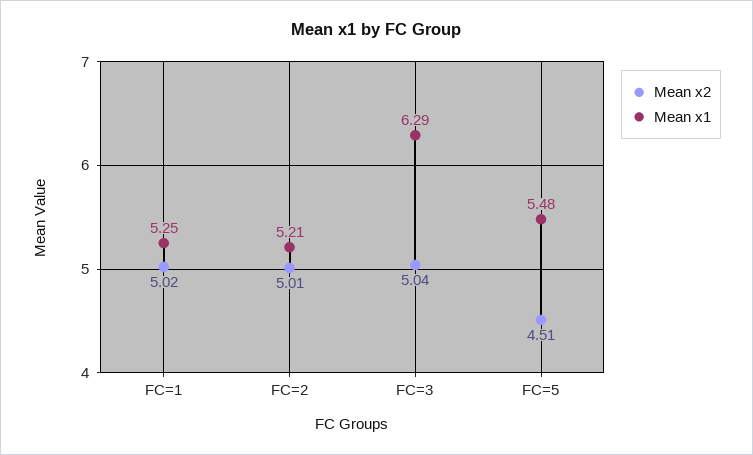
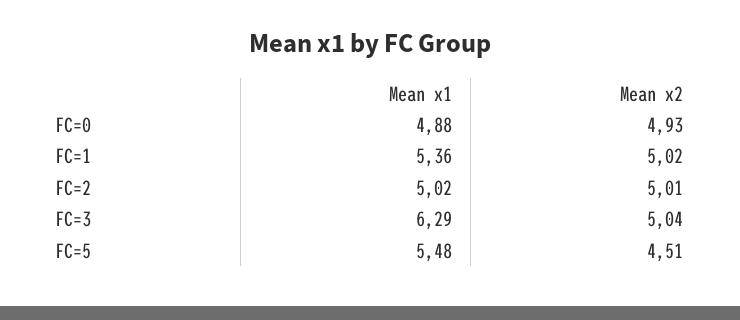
Mean x1, FC=1: 5.25 -> 5.36
Mean x1, FC=2: 5.21 -> 5.02
Mean x1, FC=0: none -> 4.88
Mean x2, FC=0: none -> 4.93

